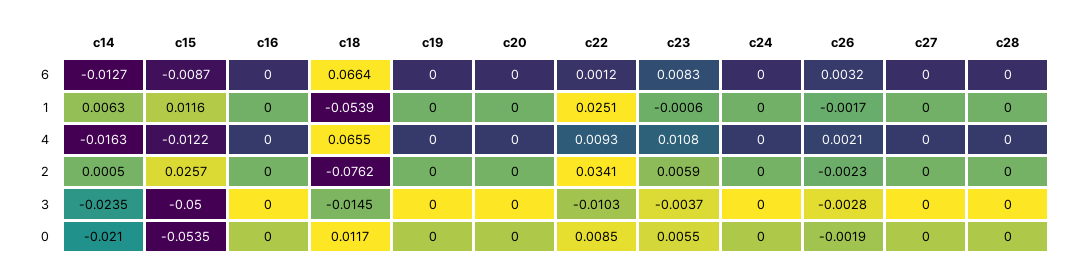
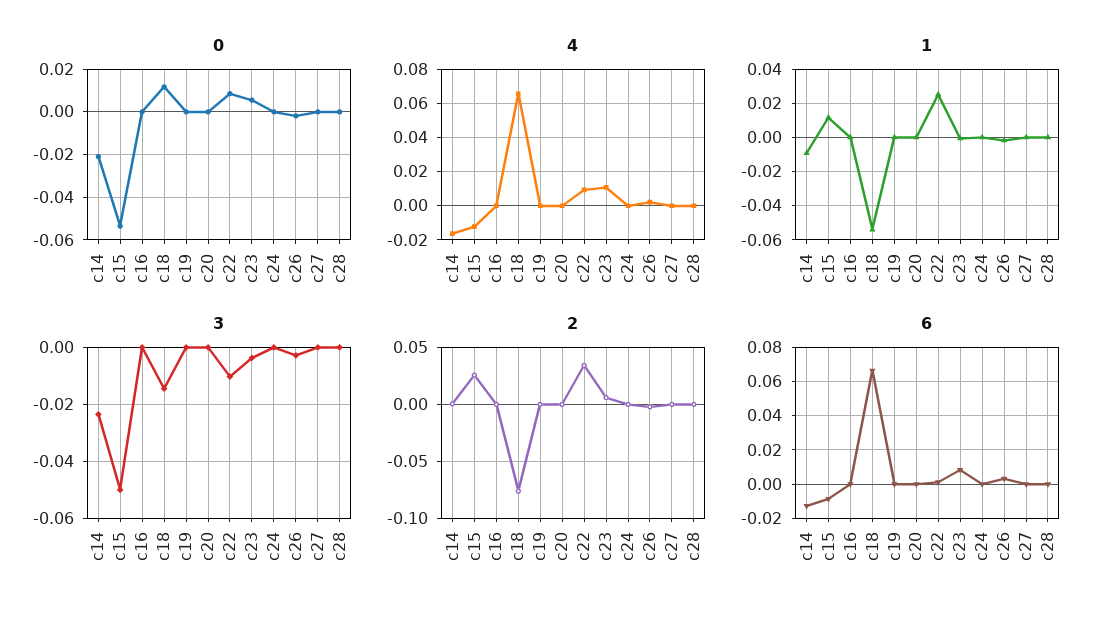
1, c14: 0.0063 -> -0.01

